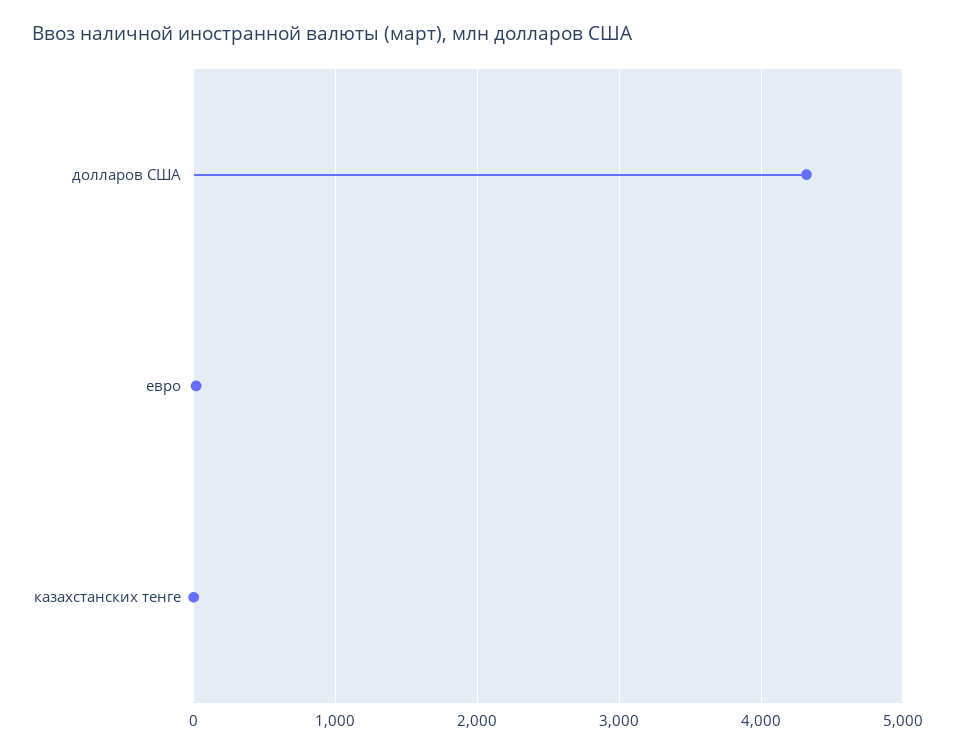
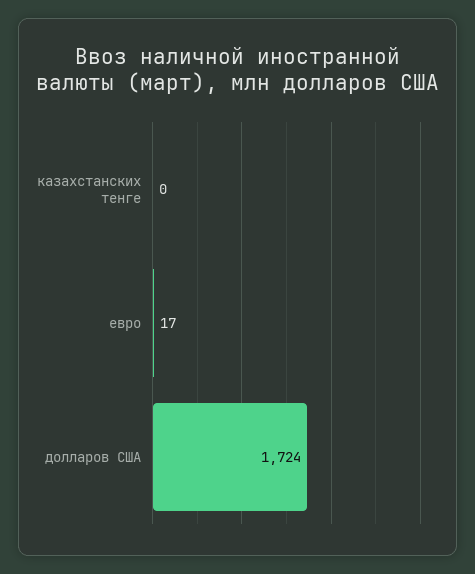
долларов США: 4300 -> 1724

